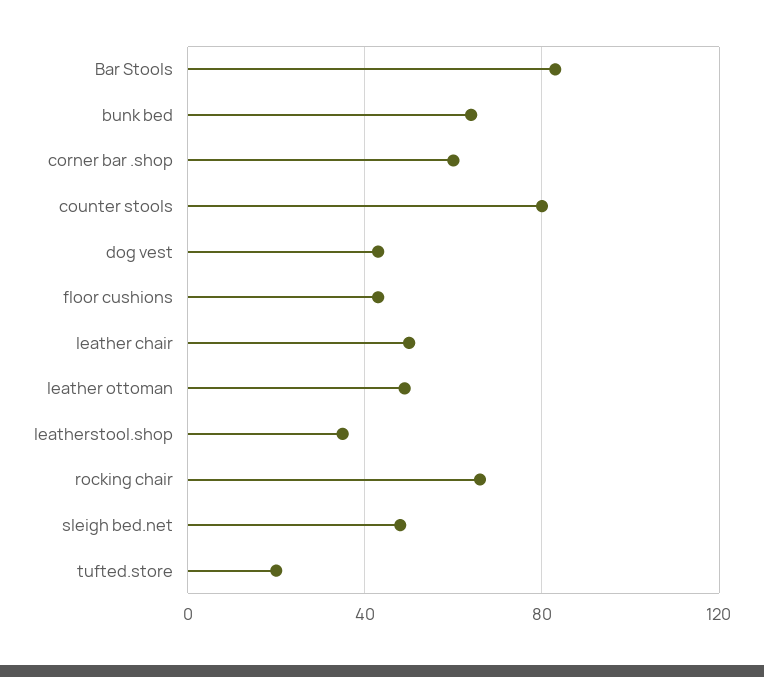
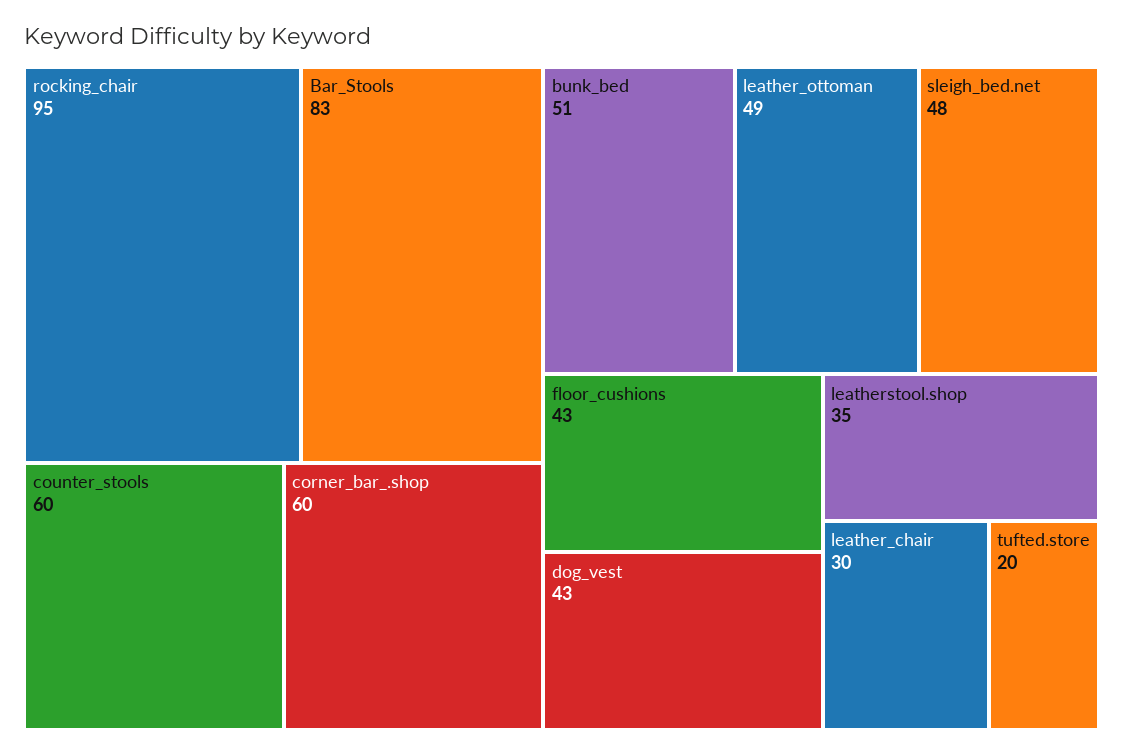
bunk bed: 65 -> 51
counter stools: 80 -> 60
leather chair: 50 -> 30
rocking chair: 65 -> 95

